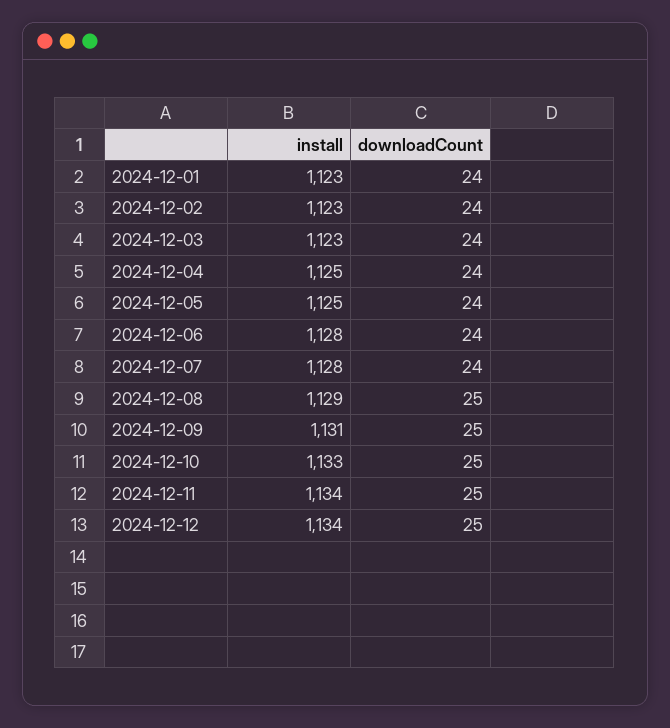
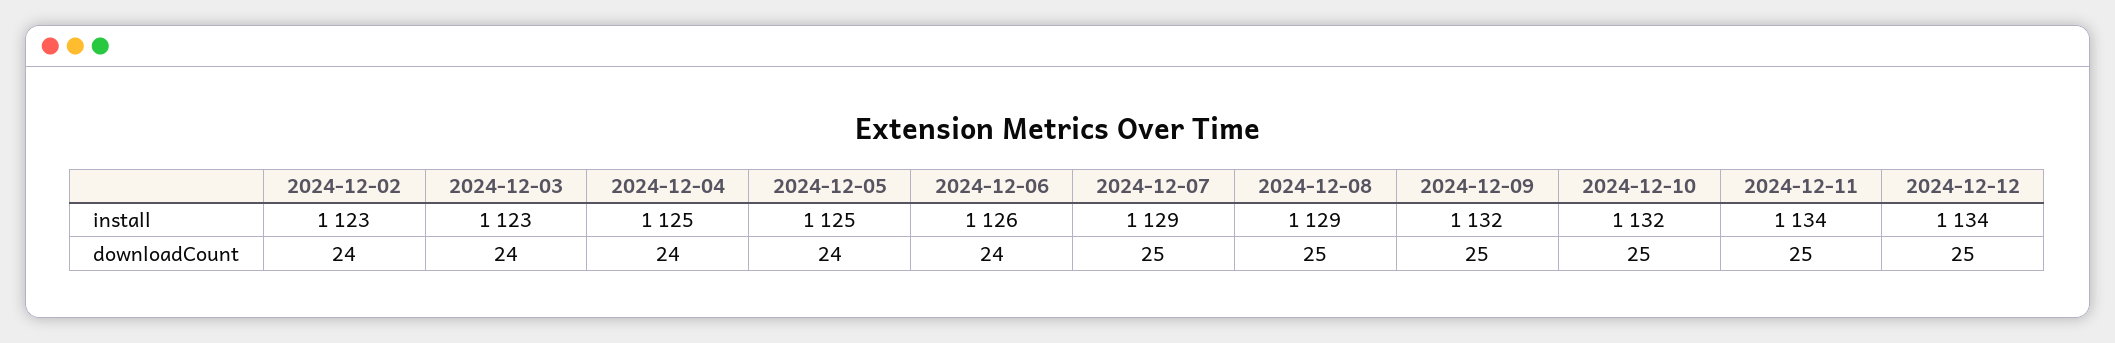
install, 2024-12-01: 1123 -> none
downloadCount, 2024-12-01: 24 -> none
install, 2024-12-06: 1128 -> 1126
install, 2024-12-07: 1128 -> 1129
downloadCount, 2024-12-07: 24 -> 25
install, 2024-12-09: 1131 -> 1132
install, 2024-12-10: 1133 -> 1132

